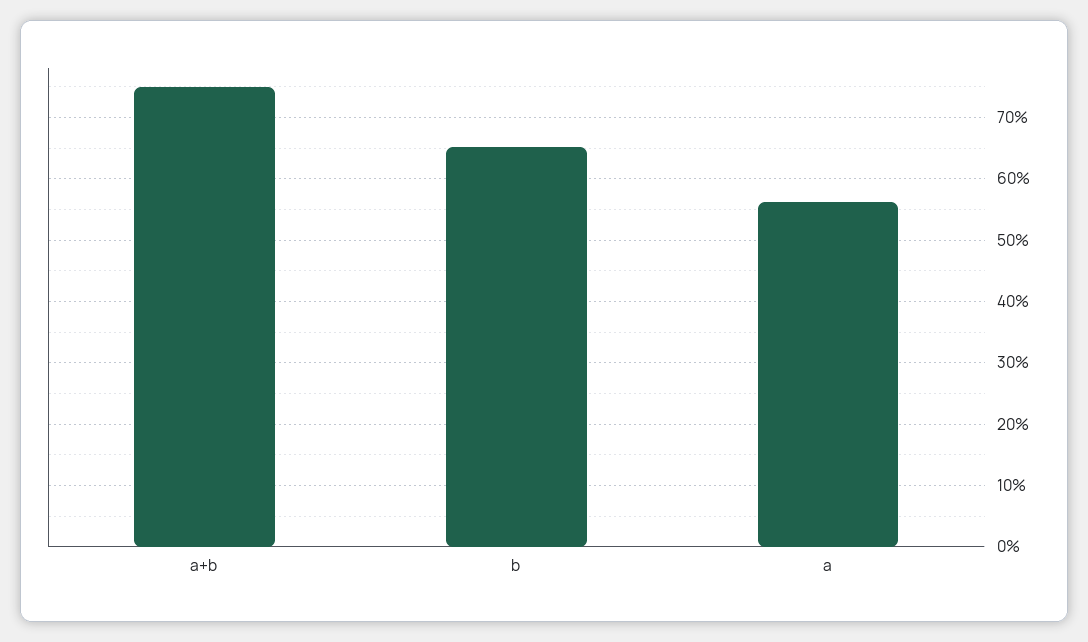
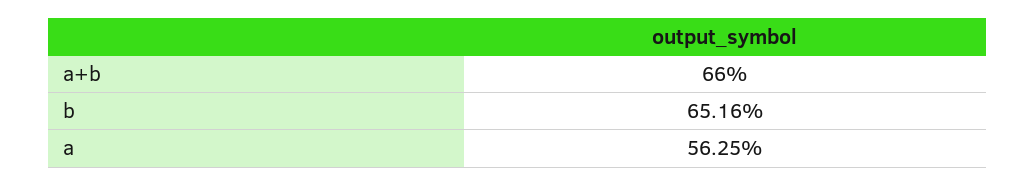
a+b: 75 -> 66

